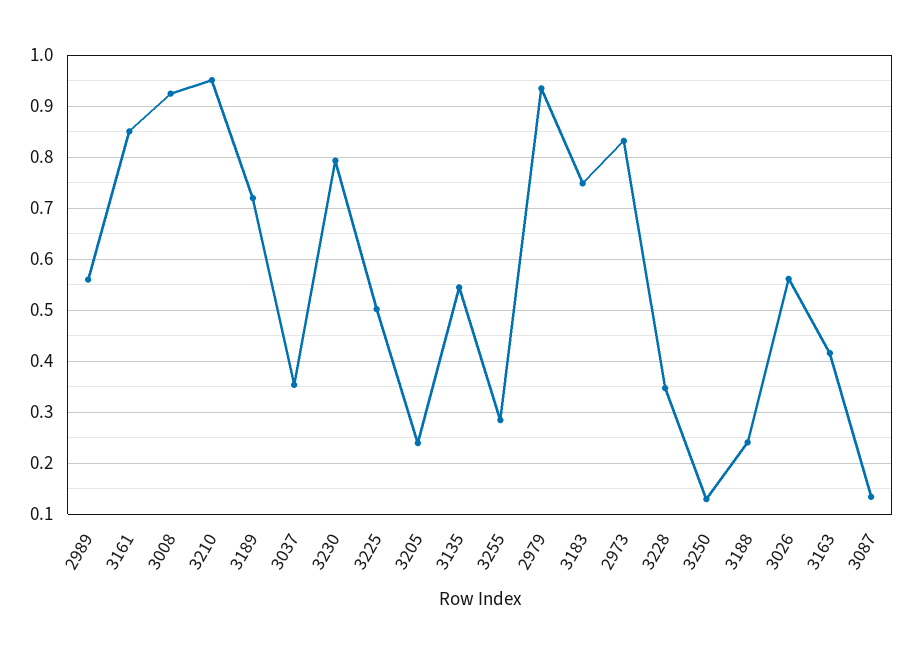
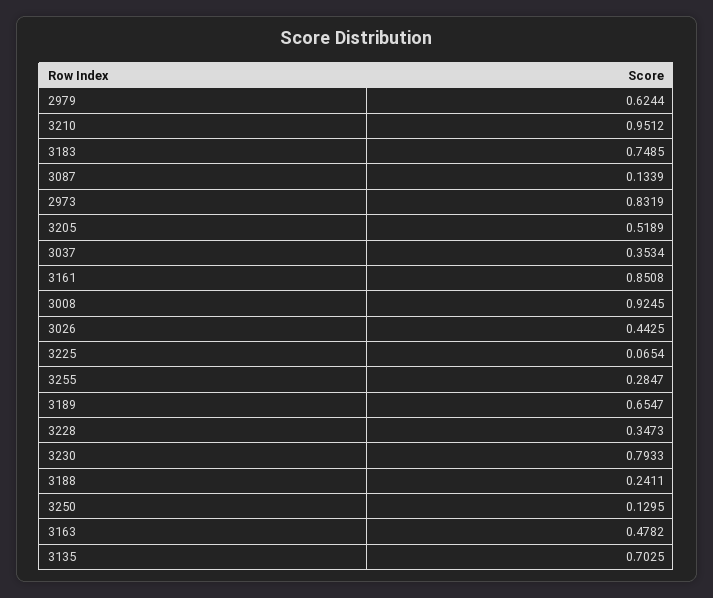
2989: 0.56 -> none
3189: 0.72 -> 0.6547
3225: 0.5 -> 0.0654
3205: 0.24 -> 0.5189
3135: 0.54 -> 0.7025
2979: 0.94 -> 0.6244
3026: 0.56 -> 0.4425
3163: 0.42 -> 0.4782

